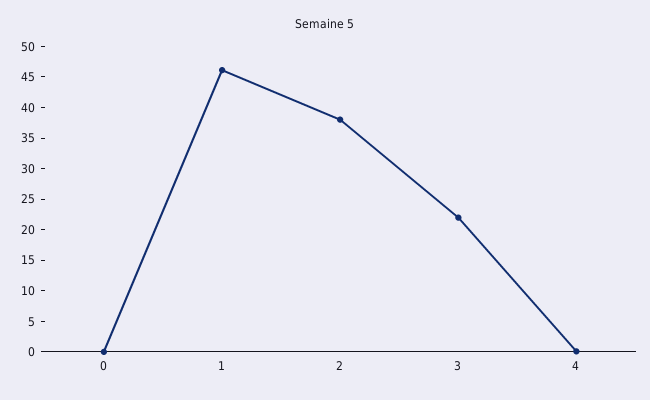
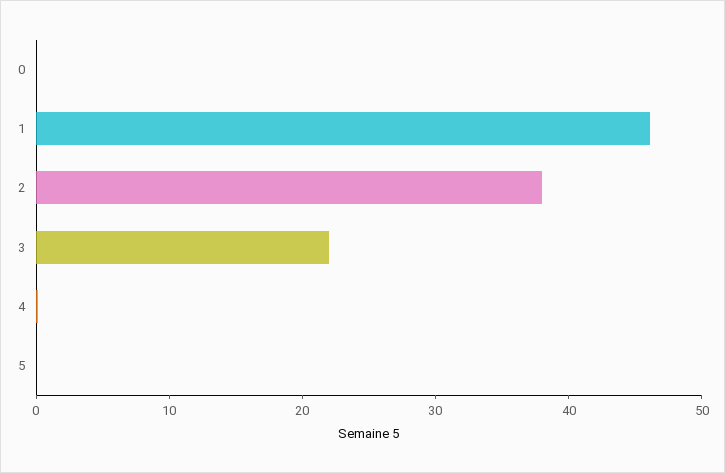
5: none -> 0

